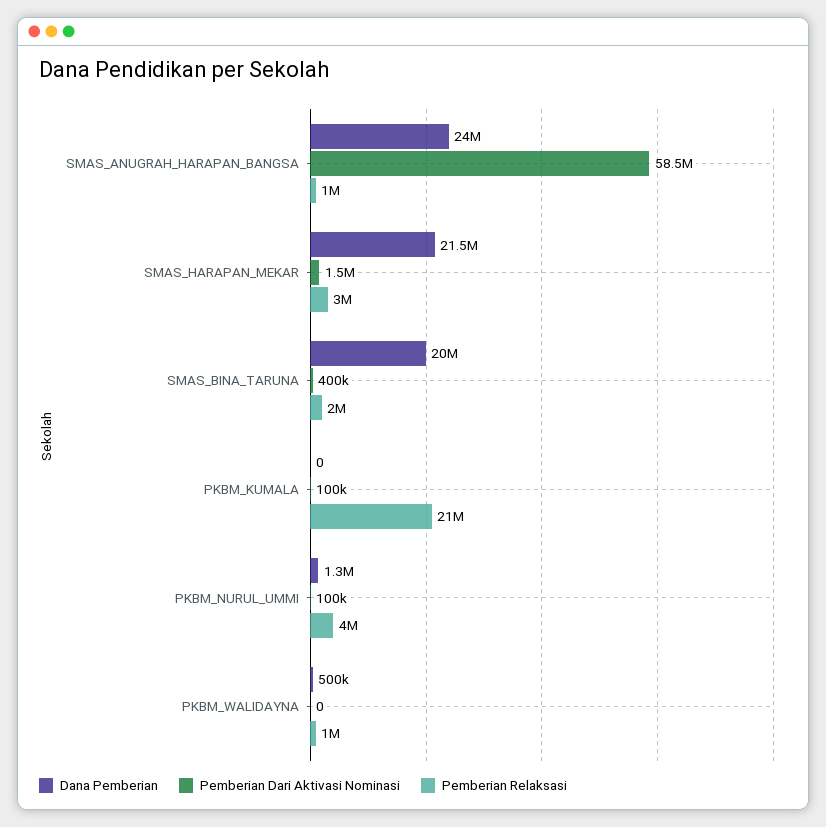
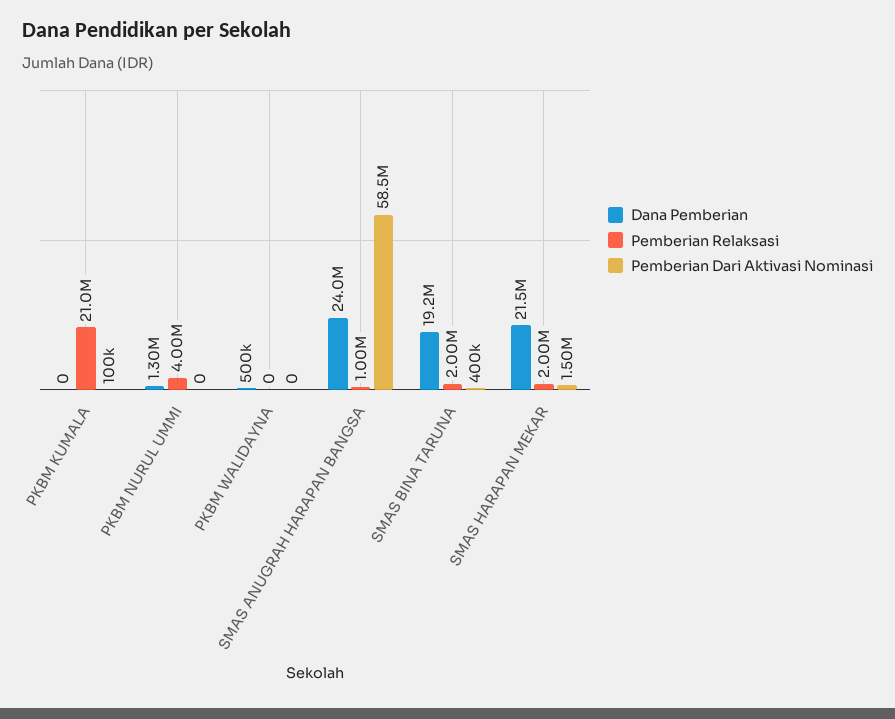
Pemberian Relaksasi, SMAS_HARAPAN_MEKAR: 3000000 -> 2000000
Dana Pemberian, SMAS_BINA_TARUNA: 20000000 -> 19200000
Pemberian Dari Aktivasi Nominasi, PKBM_NURUL_UMMI: 100000 -> 0
Pemberian Relaksasi, PKBM_WALIDAYNA: 1000000 -> 0

